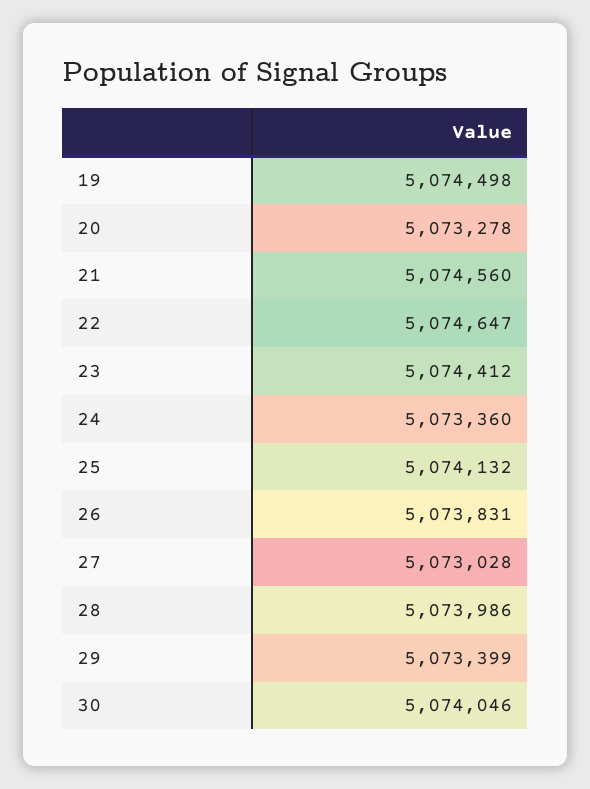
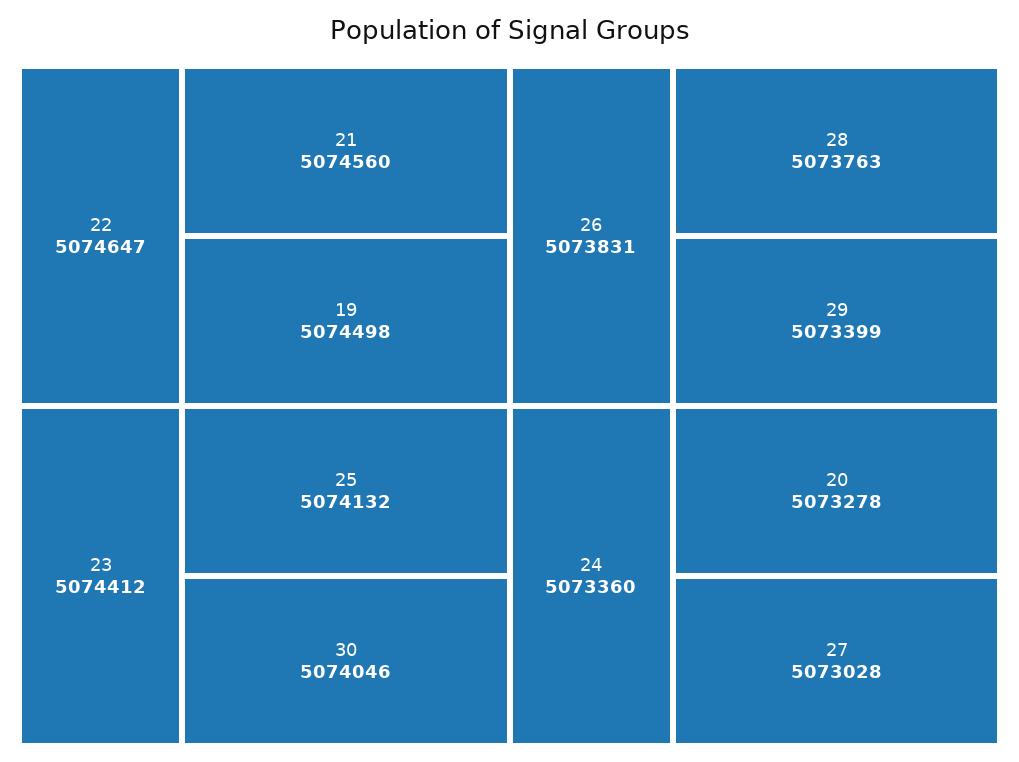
28: 5073986 -> 5073763

